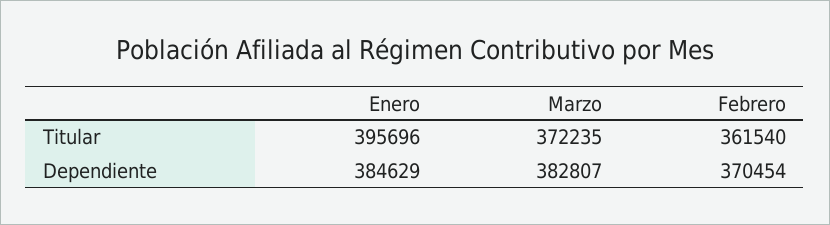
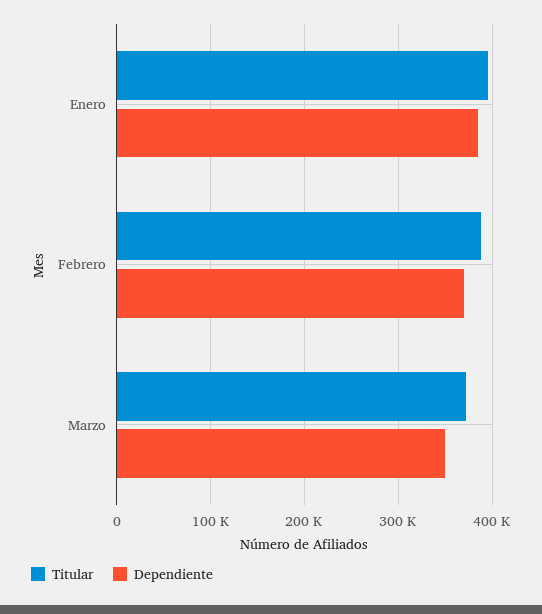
Titular, Febrero: 361540 -> 390000
Dependiente, Marzo: 382807 -> 350000

